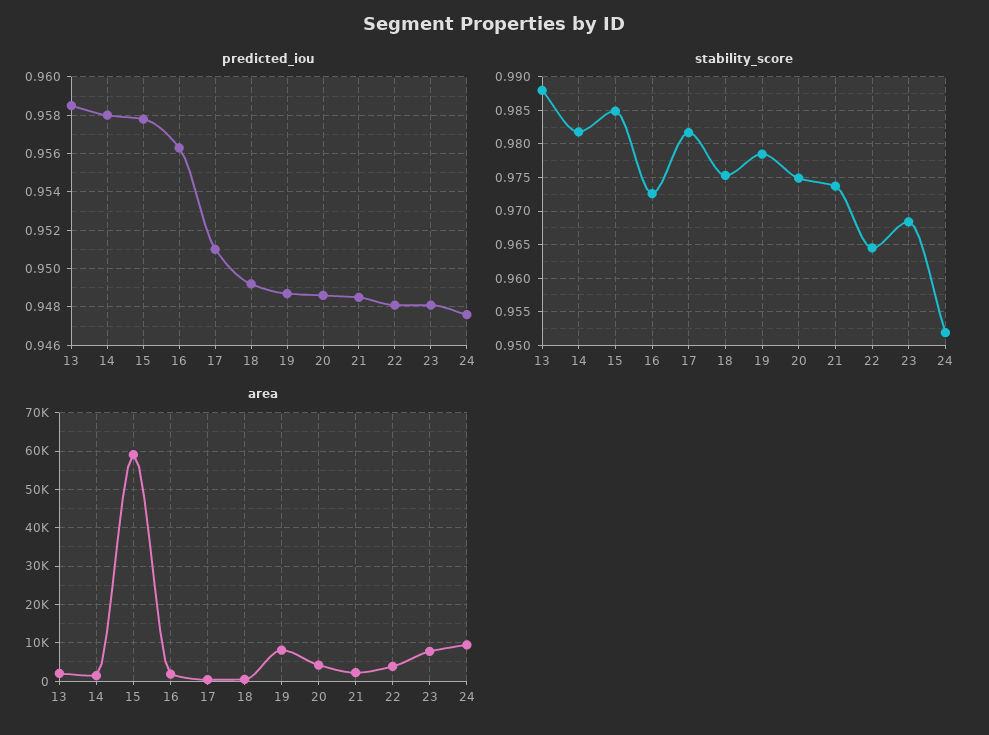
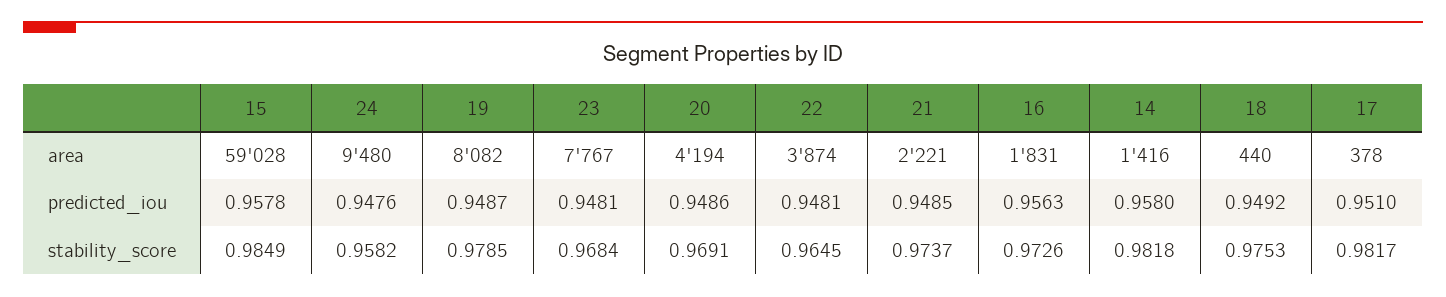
predicted_iou, 13: 0.9585 -> none
stability_score, 13: 0.988 -> none
stability_score, 20: 0.975 -> 0.9691
stability_score, 24: 0.952 -> 0.9582
area, 13: 2000 -> none

